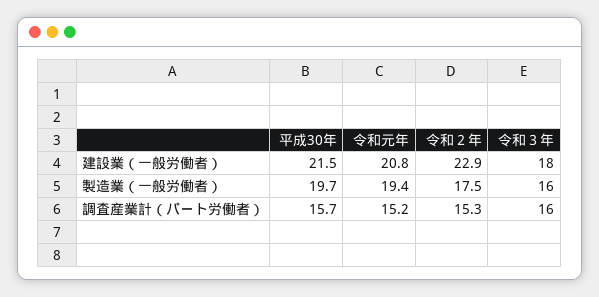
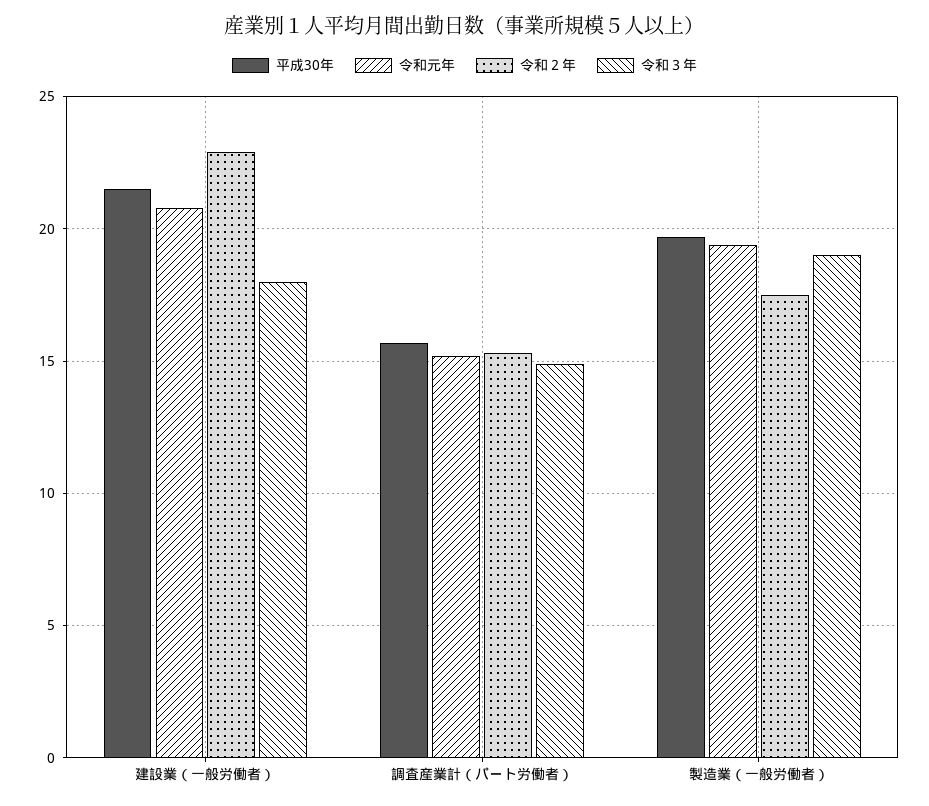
令和３年, 製造業（一般労働者）: 16 -> 19
令和３年, 調査産業計（パート労働者）: 16 -> 15

